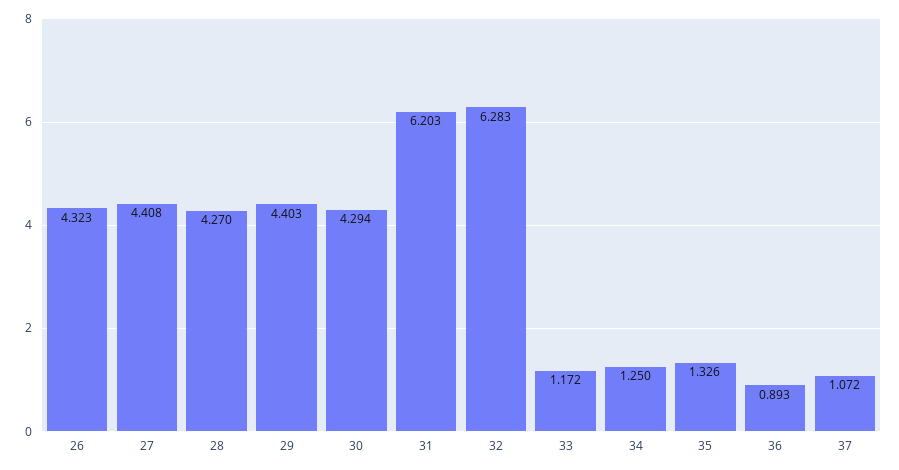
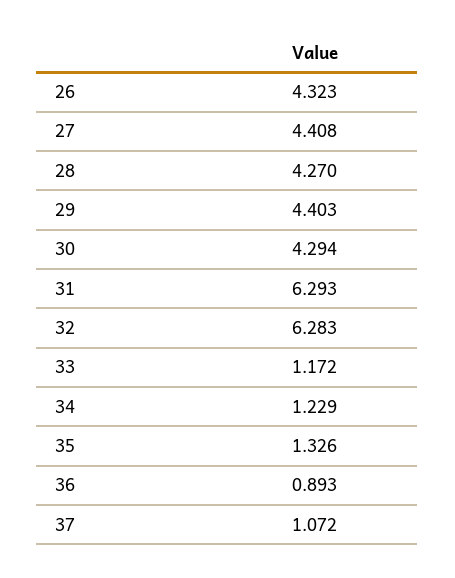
31: 6.203 -> 6.293
34: 1.25 -> 1.229

